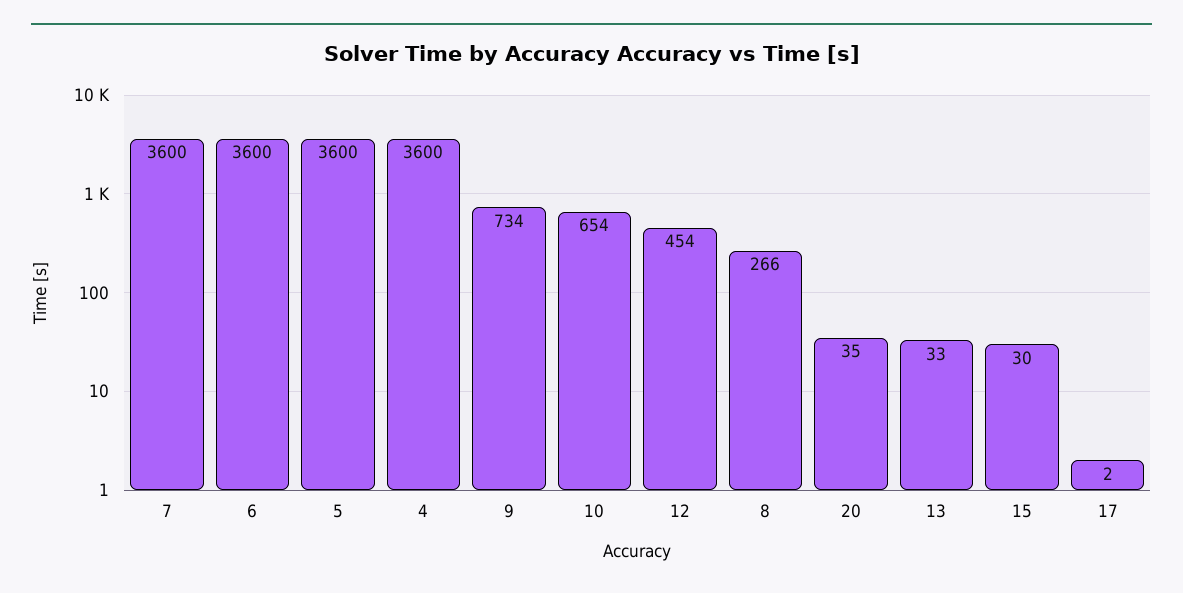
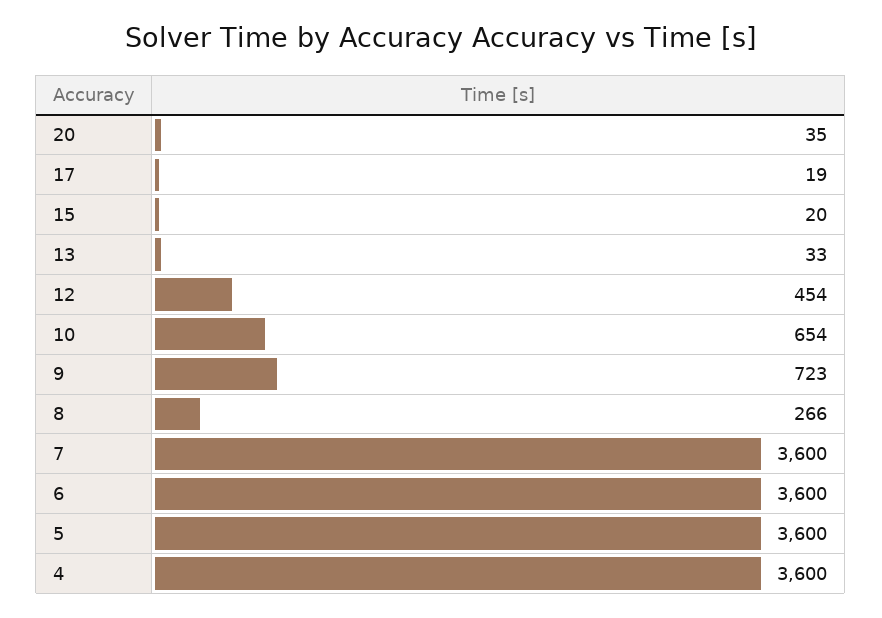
9: 734 -> 723
15: 30 -> 20
17: 2 -> 19

